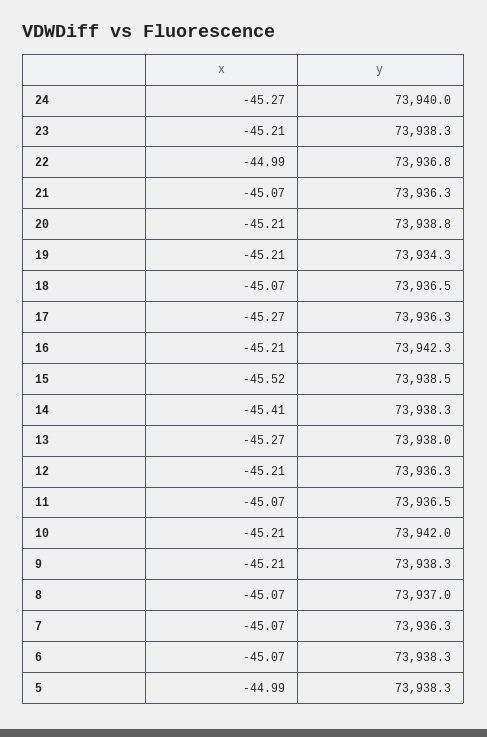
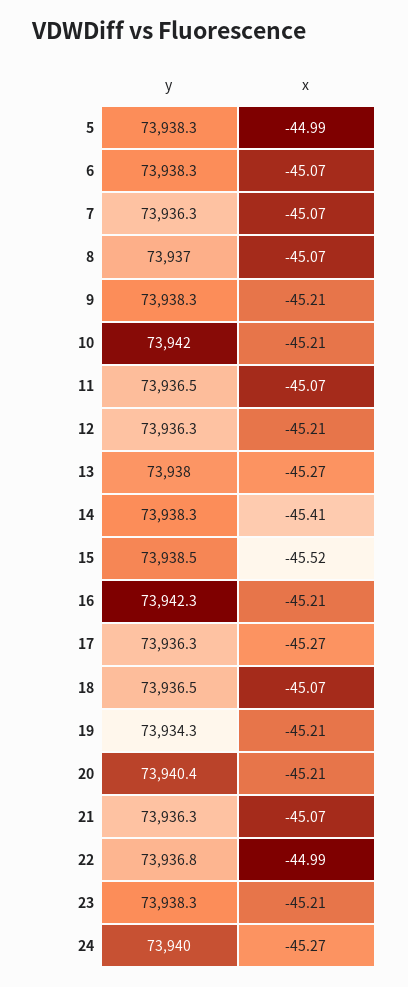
y, 20: 73938.8 -> 73940.4

